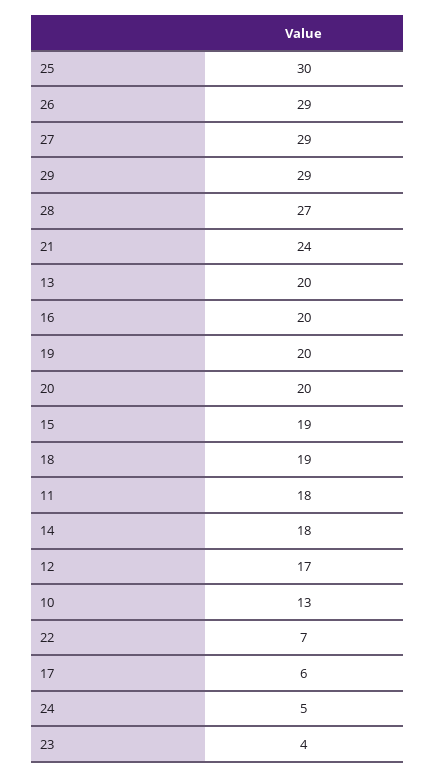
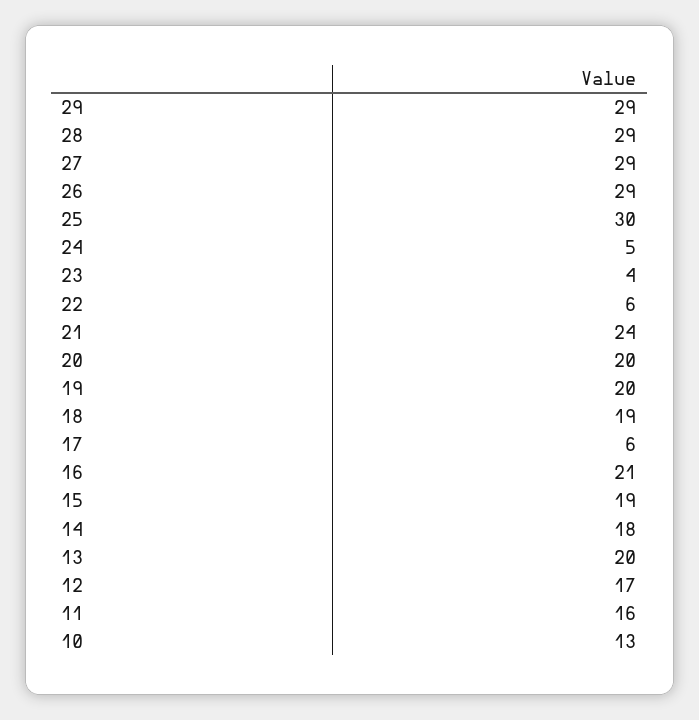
28: 27 -> 29
16: 20 -> 21
11: 18 -> 16
22: 7 -> 6

